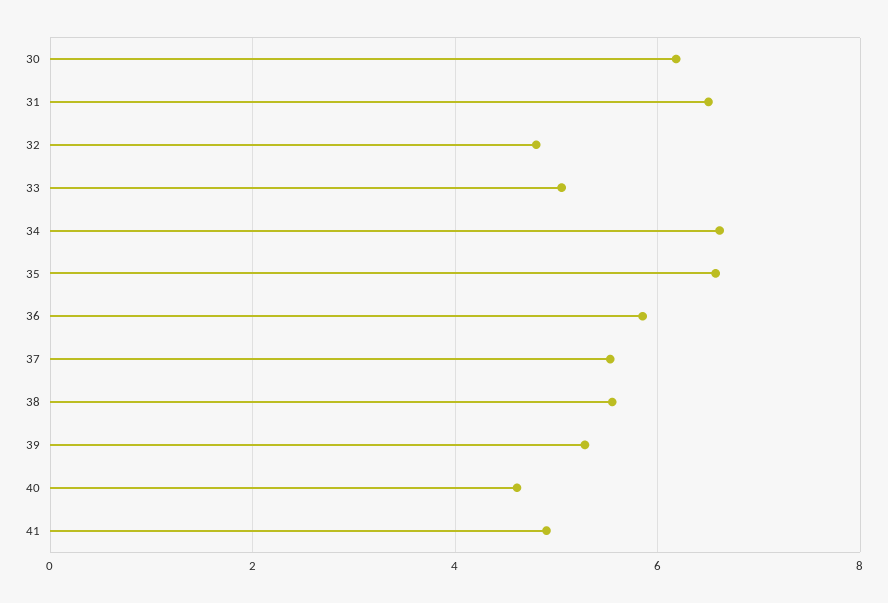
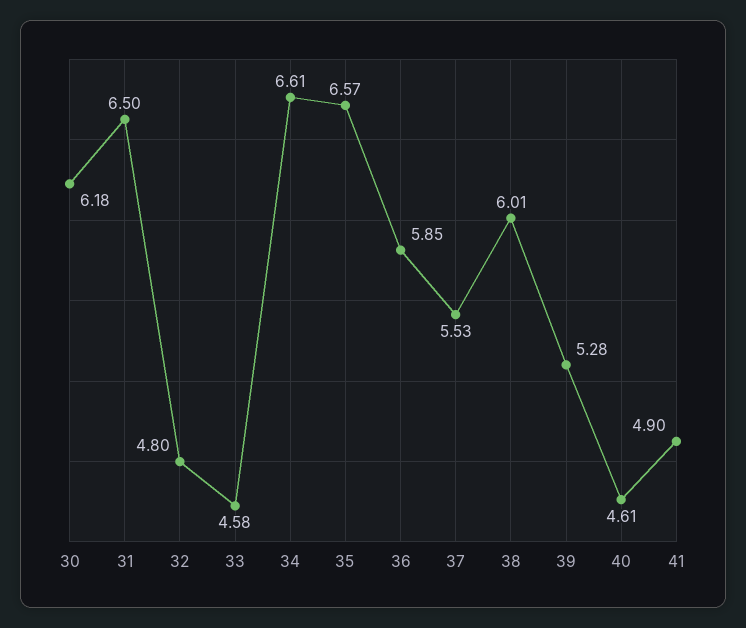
33: 5 -> 4.58
38: 5.6 -> 6.01

